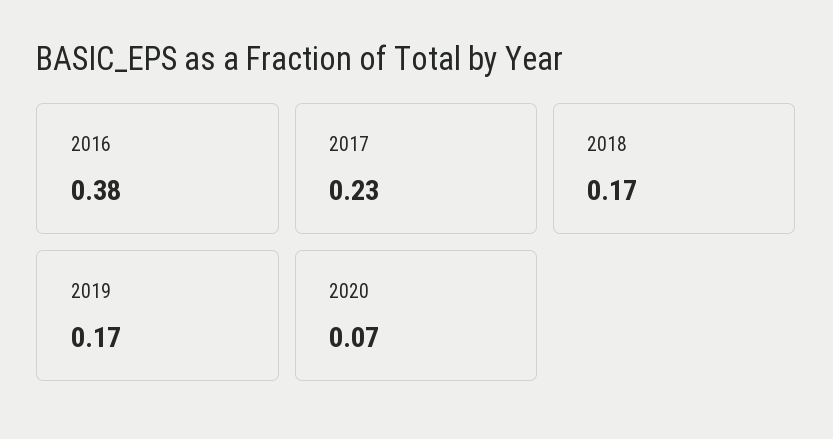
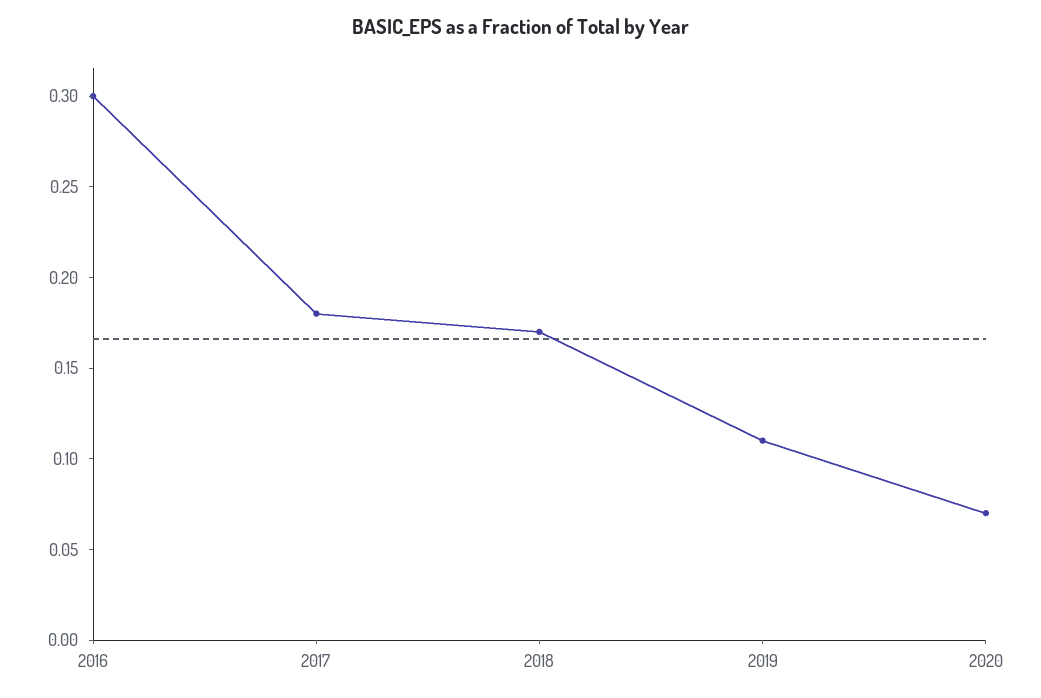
2016: 0.38 -> 0.3
2017: 0.23 -> 0.18
2019: 0.17 -> 0.11

